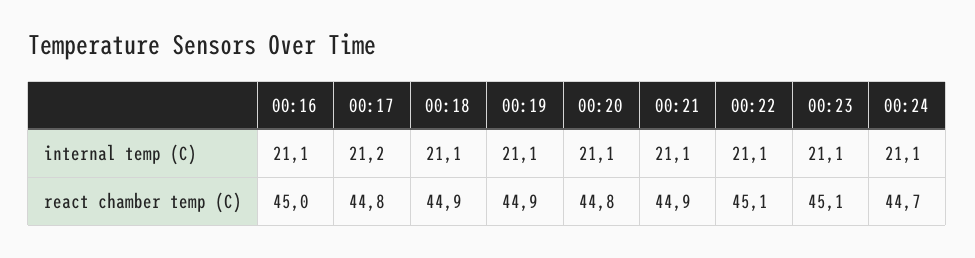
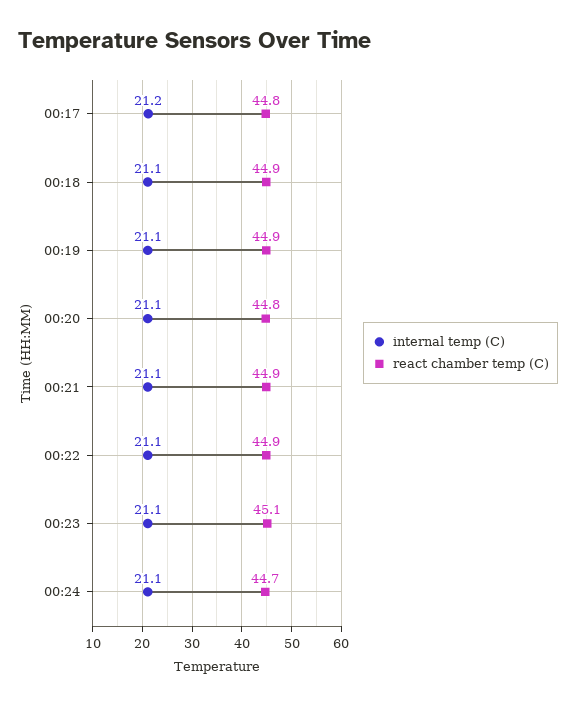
internal temp (C), 00:16: 21.1 -> none
react chamber temp (C), 00:16: 45 -> none
react chamber temp (C), 00:22: 45.1 -> 44.9

